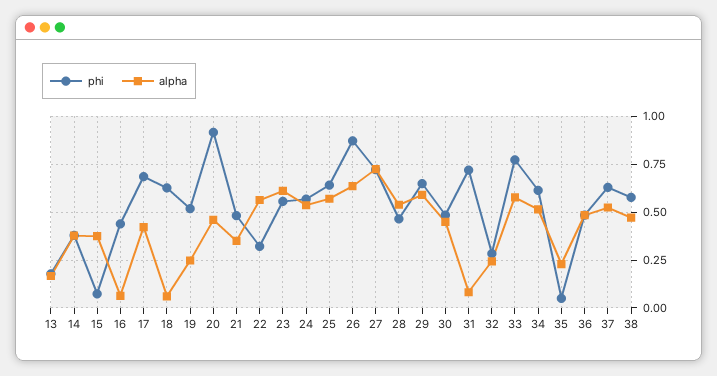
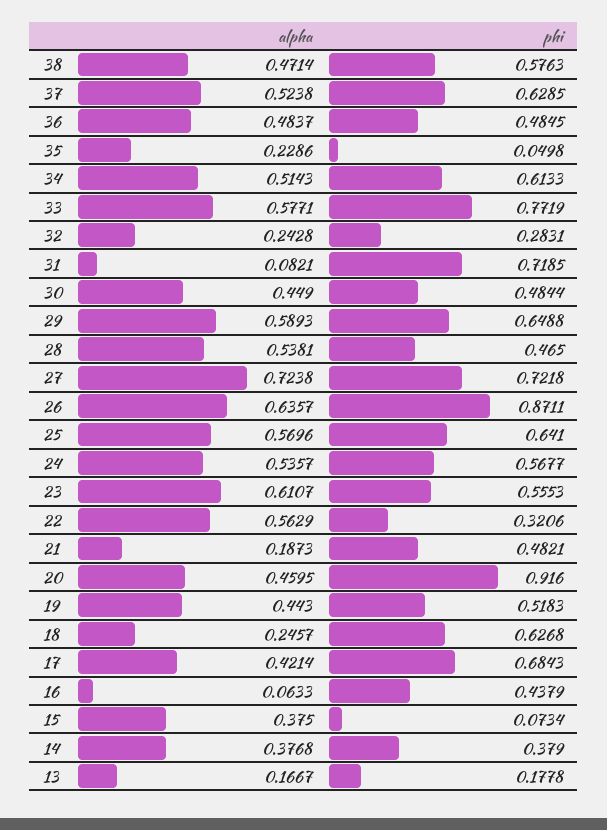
alpha, 18: 0.05 -> 0.2457
alpha, 19: 0.25 -> 0.443
alpha, 21: 0.35 -> 0.1873

